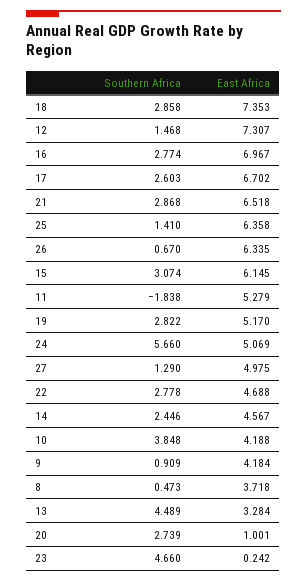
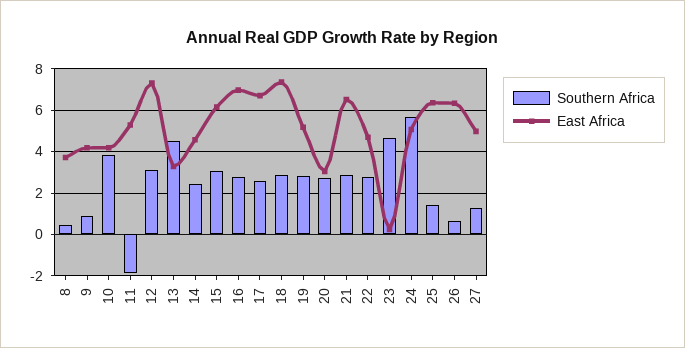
Southern Africa, 12: 1.468 -> 3
East Africa, 20: 1.001 -> 3

